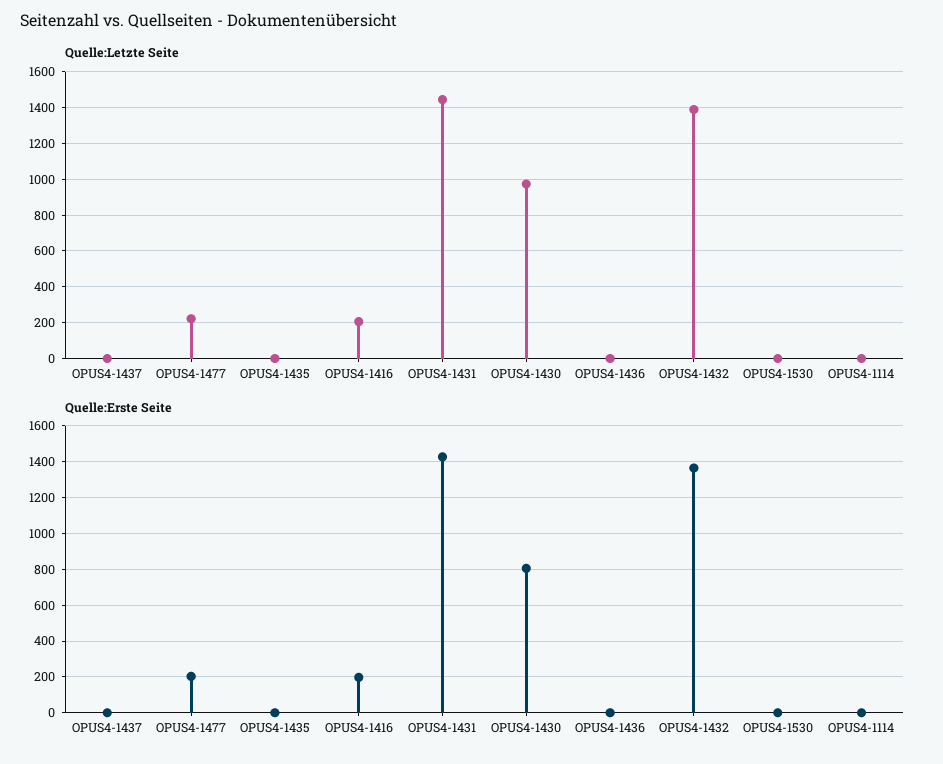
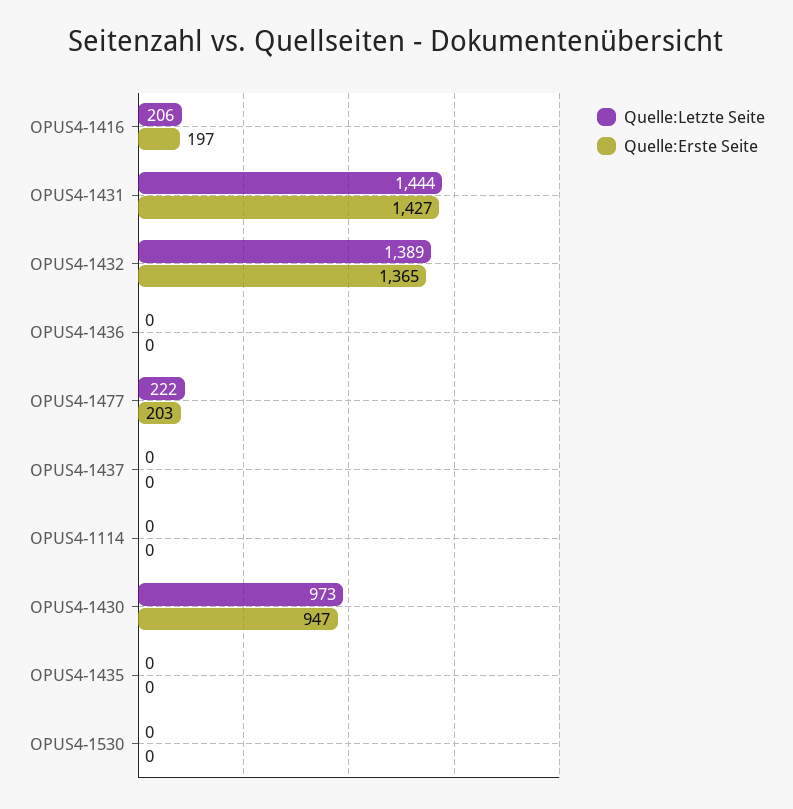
Quelle:Erste Seite, OPUS4-1430: 800 -> 947

